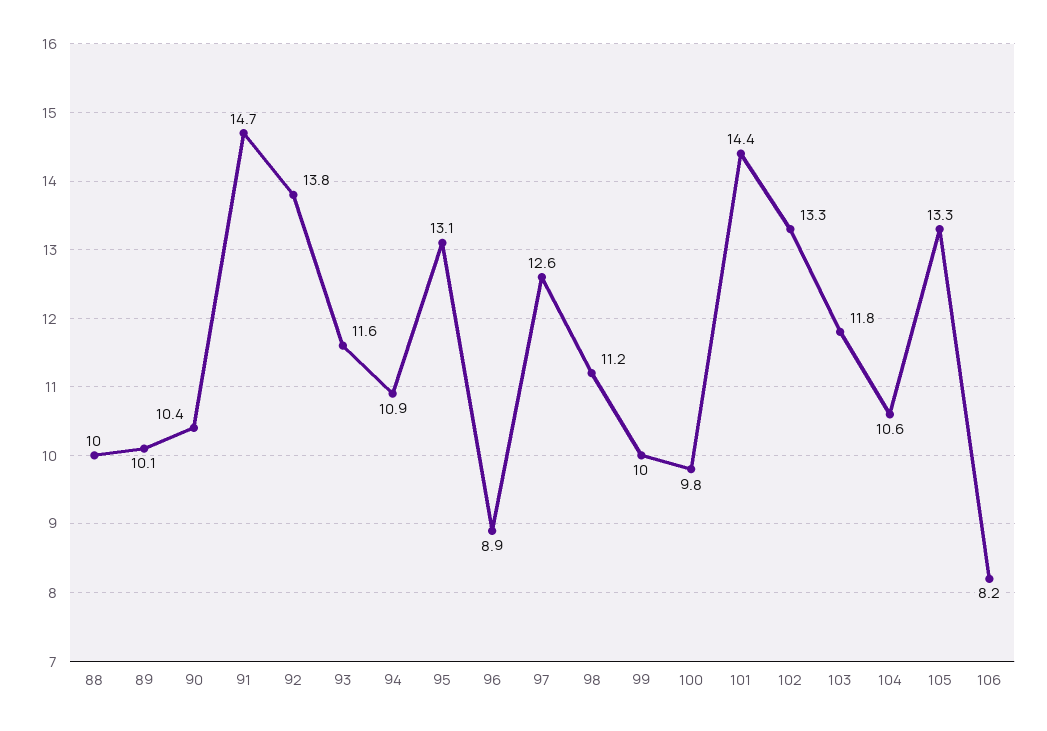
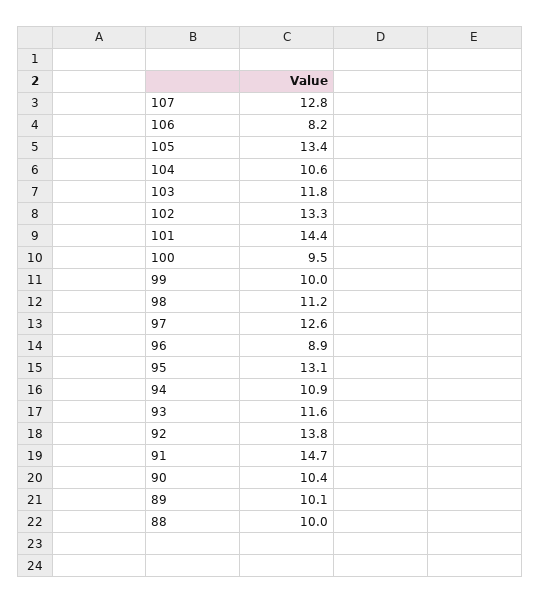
100: 9.8 -> 9.5
105: 13.3 -> 13.4
107: none -> 12.8

